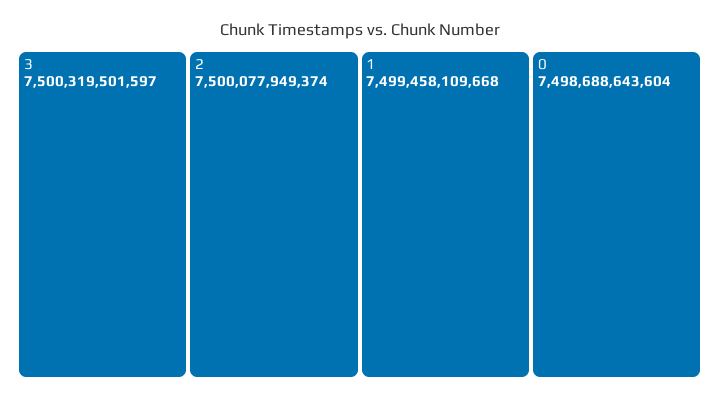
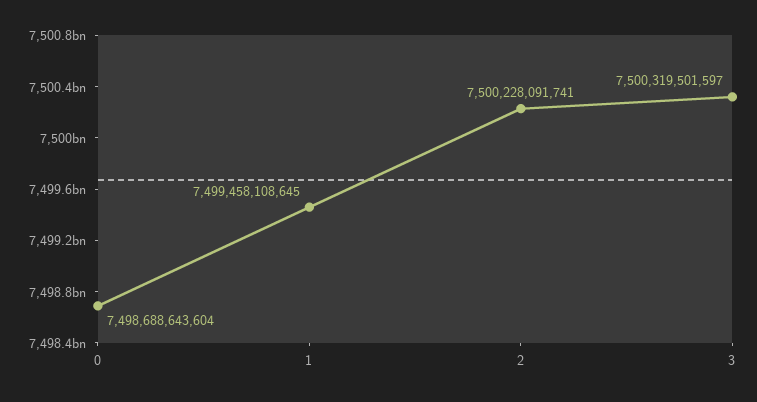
2: 7500077949374 -> 7500228091741
1: 7499458109668 -> 7499458108645

